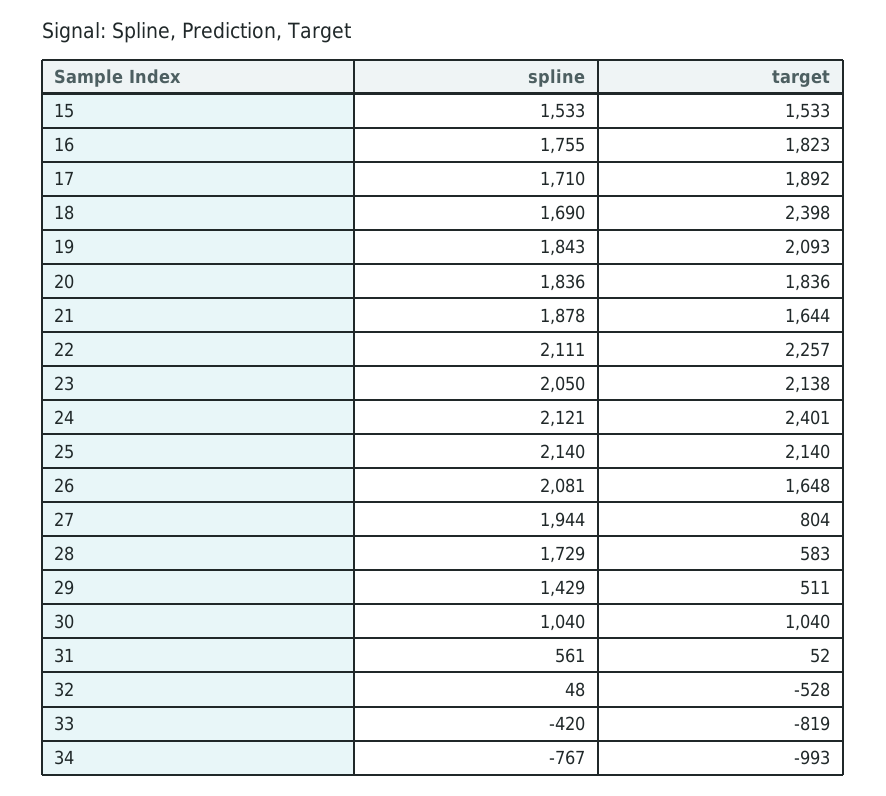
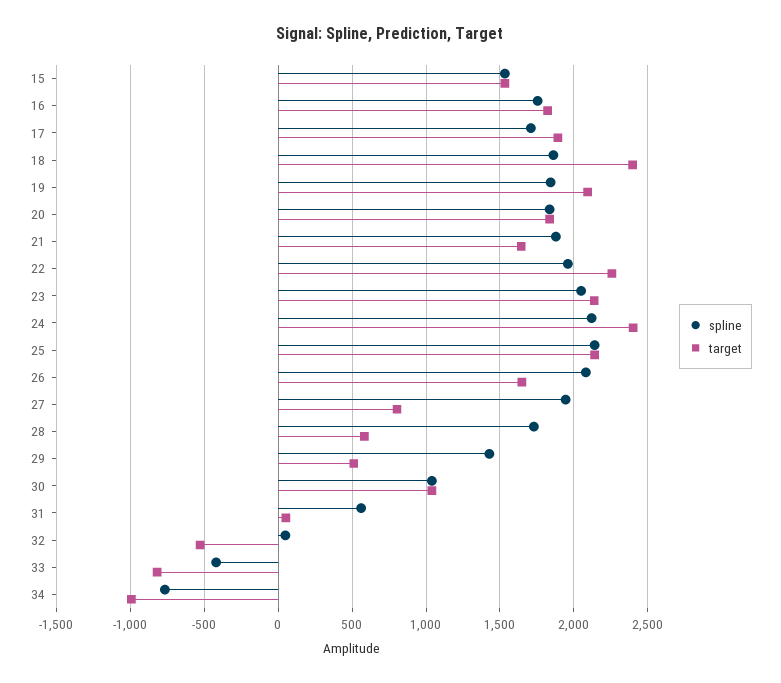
spline, 18: 1690 -> 1850
spline, 22: 2111 -> 1950

